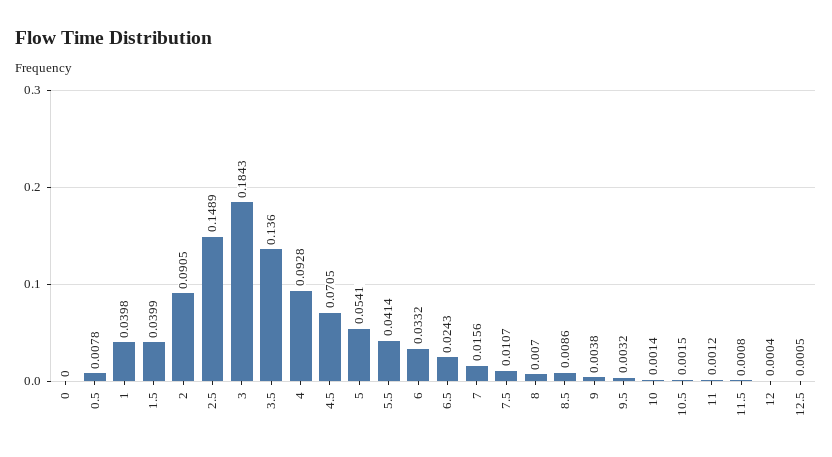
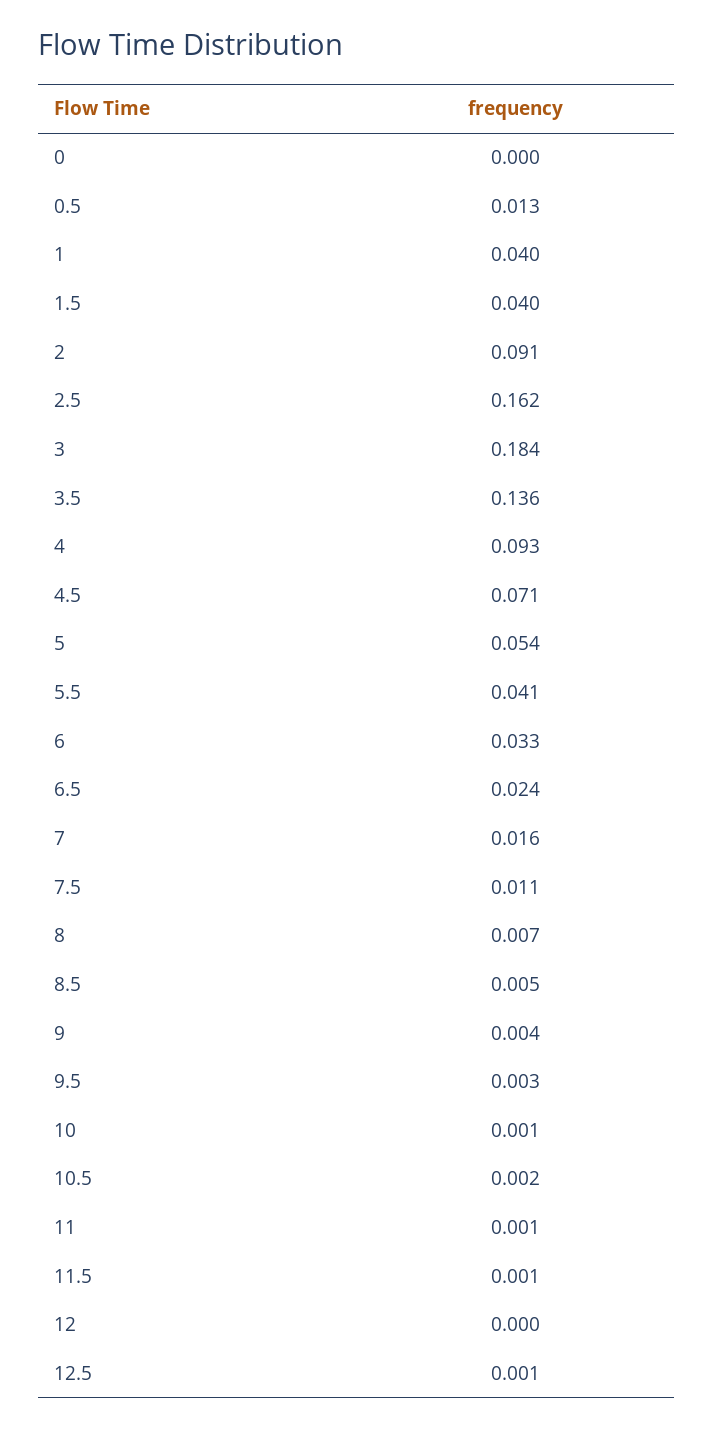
0.5: 0.0078 -> 0.013
2.5: 0.1489 -> 0.162
8.5: 0.0086 -> 0.005

